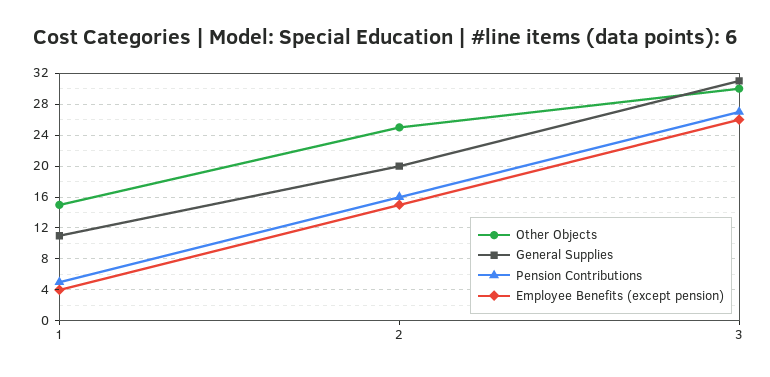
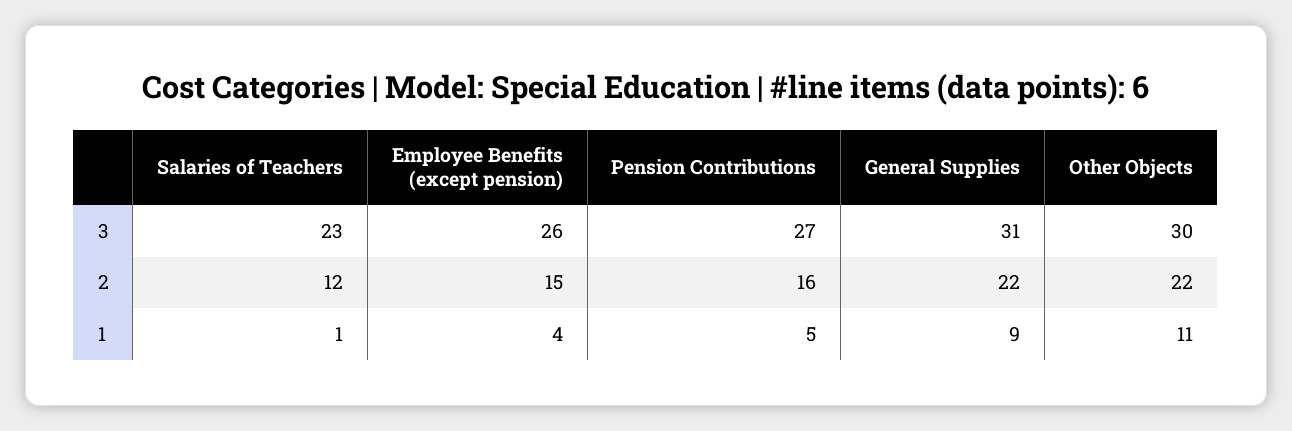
Other Objects, 1: 15 -> 11
General Supplies, 1: 11 -> 9
Other Objects, 2: 25 -> 22
General Supplies, 2: 20 -> 22
Salaries of Teachers, 3: none -> 23
Salaries of Teachers, 2: none -> 12
Salaries of Teachers, 1: none -> 1

